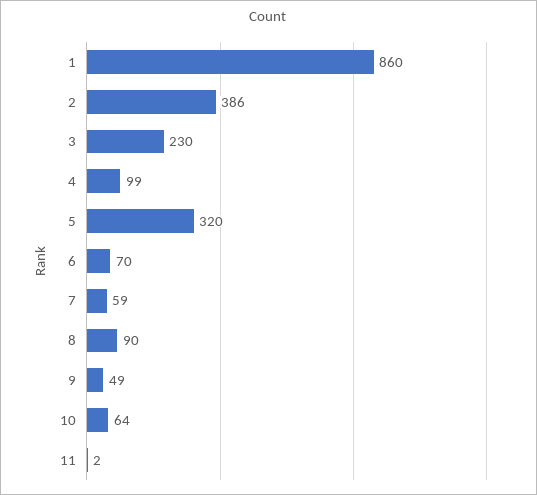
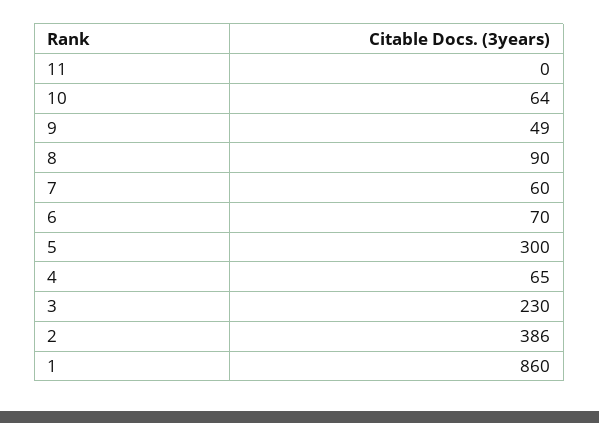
4: 99 -> 65
5: 320 -> 300
7: 59 -> 60
11: 2 -> 0

